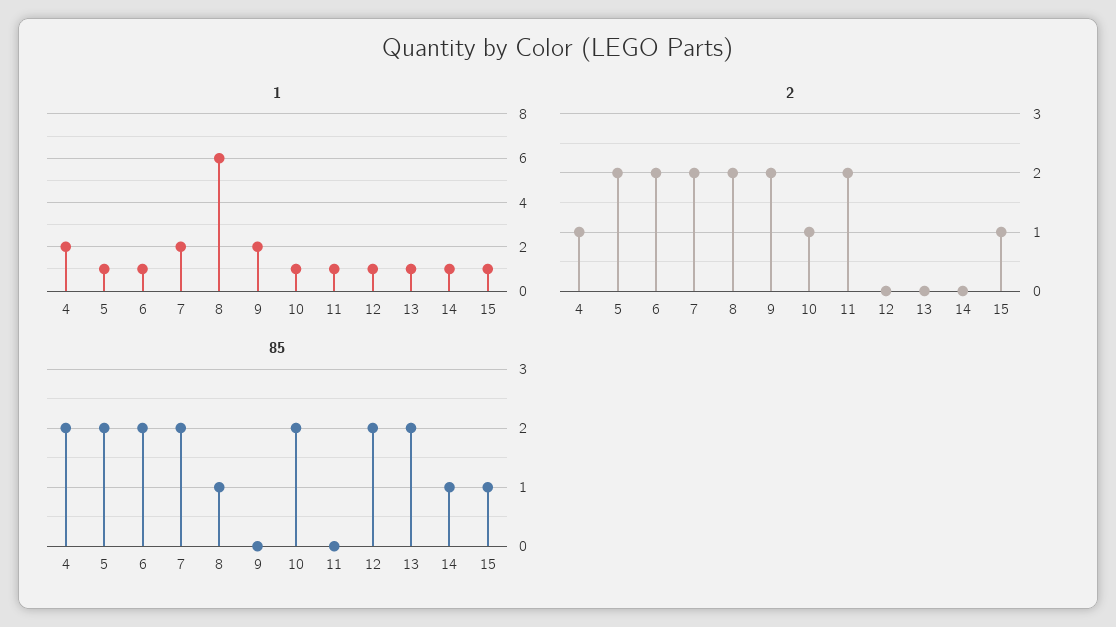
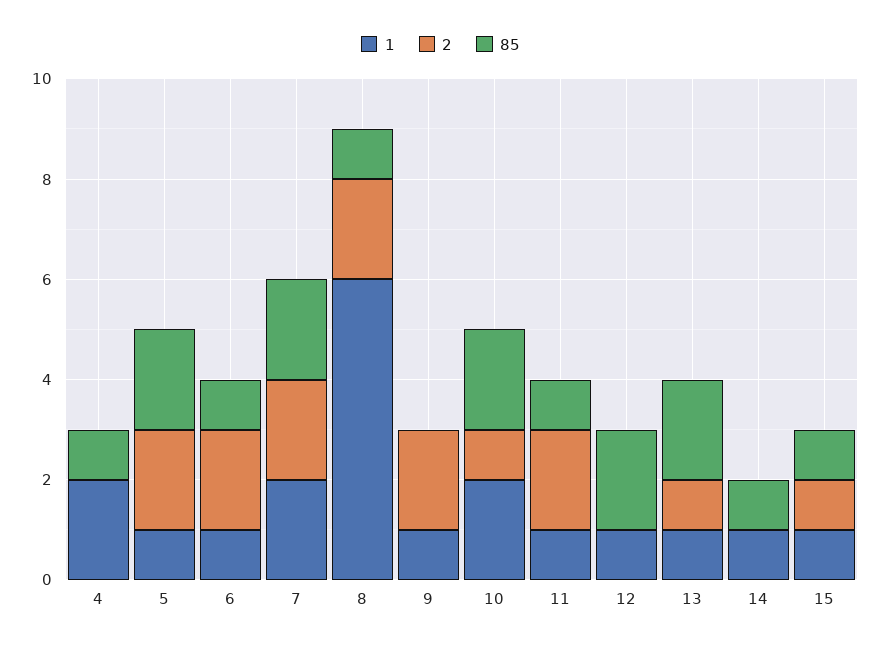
1, 9: 2 -> 1
1, 10: 1 -> 2
2, 4: 1 -> 0
2, 13: 0 -> 1
85, 4: 2 -> 1
85, 6: 2 -> 1
85, 11: 0 -> 1

